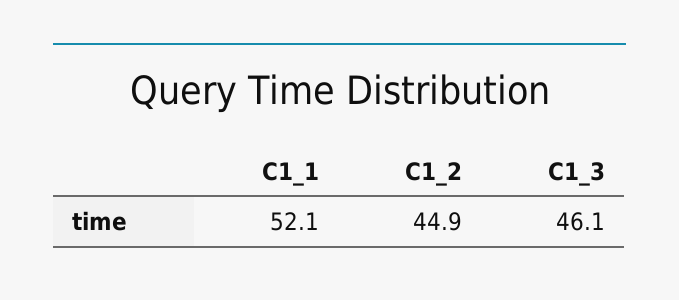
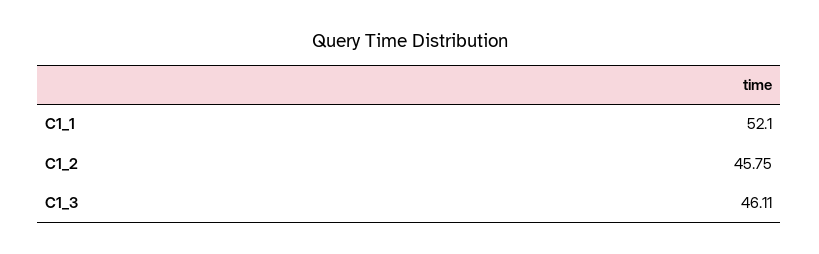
C1_2: 44.9 -> 45.75

